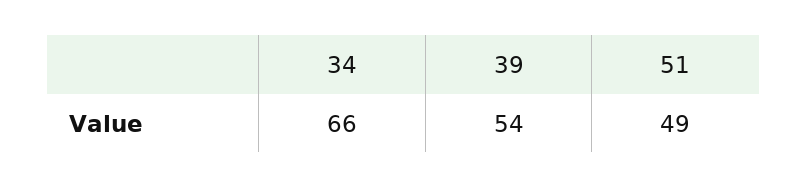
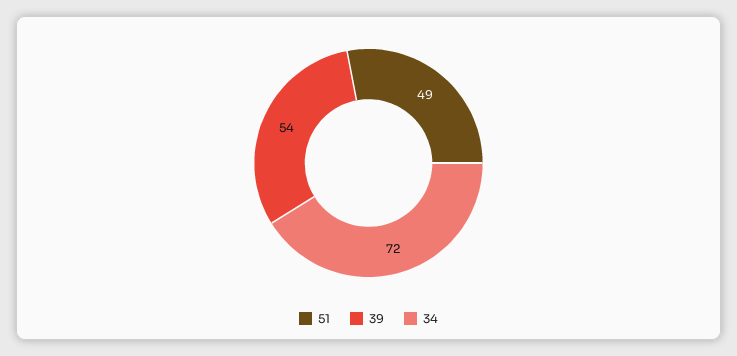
34: 66 -> 72

